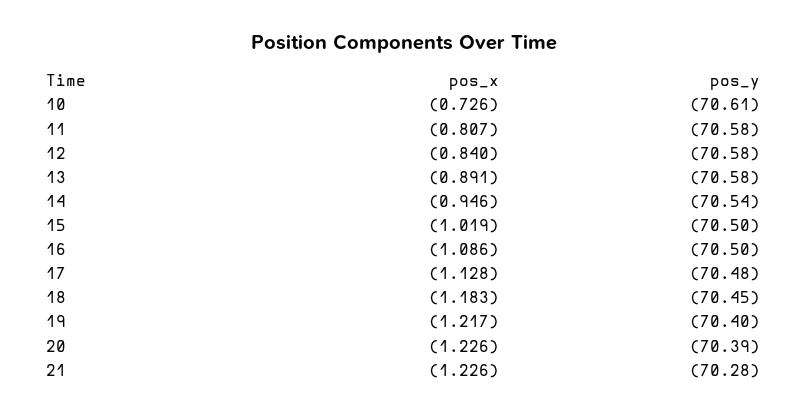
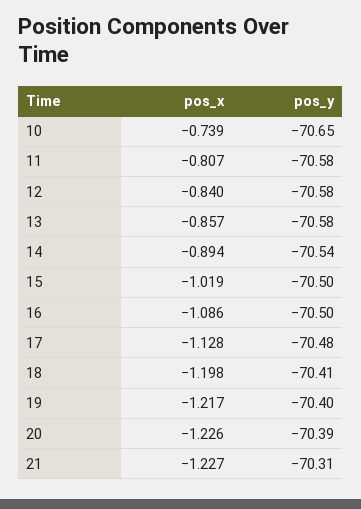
pos_x, 10: -0.726 -> -0.739
pos_y, 10: -70.61 -> -70.65
pos_x, 13: -0.891 -> -0.857
pos_x, 14: -0.946 -> -0.894
pos_x, 18: -1.183 -> -1.198
pos_y, 18: -70.45 -> -70.41
pos_x, 21: -1.226 -> -1.227
pos_y, 21: -70.28 -> -70.31

